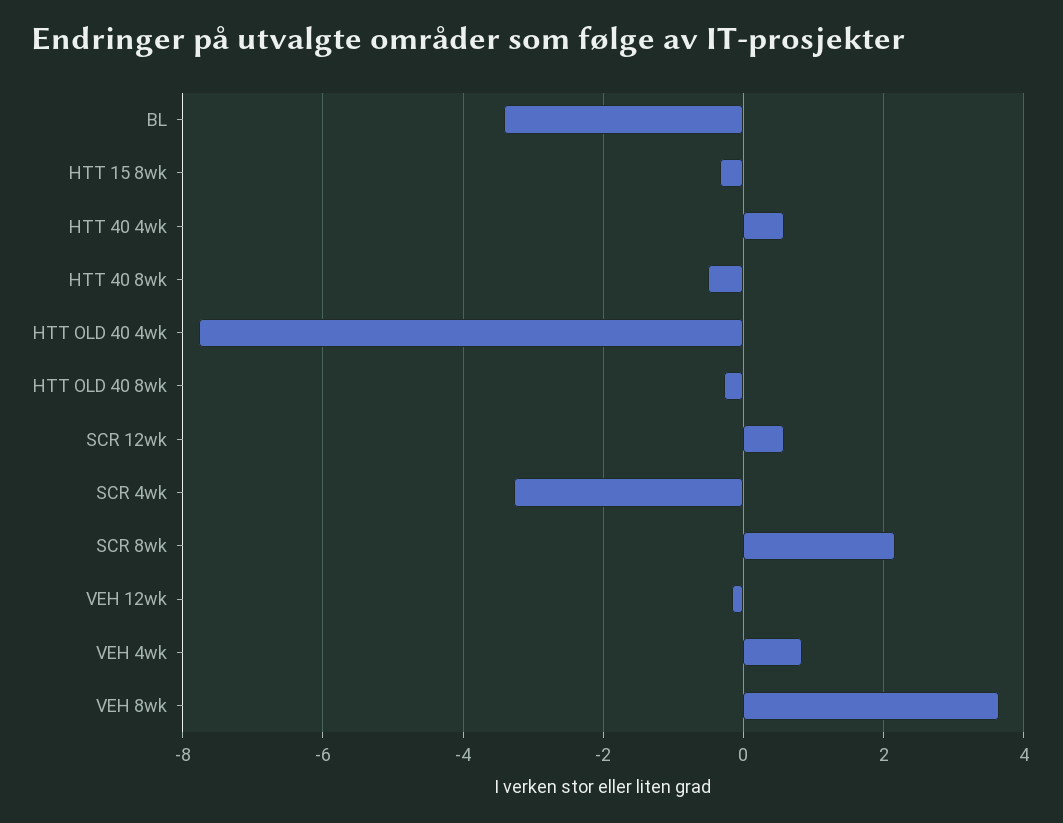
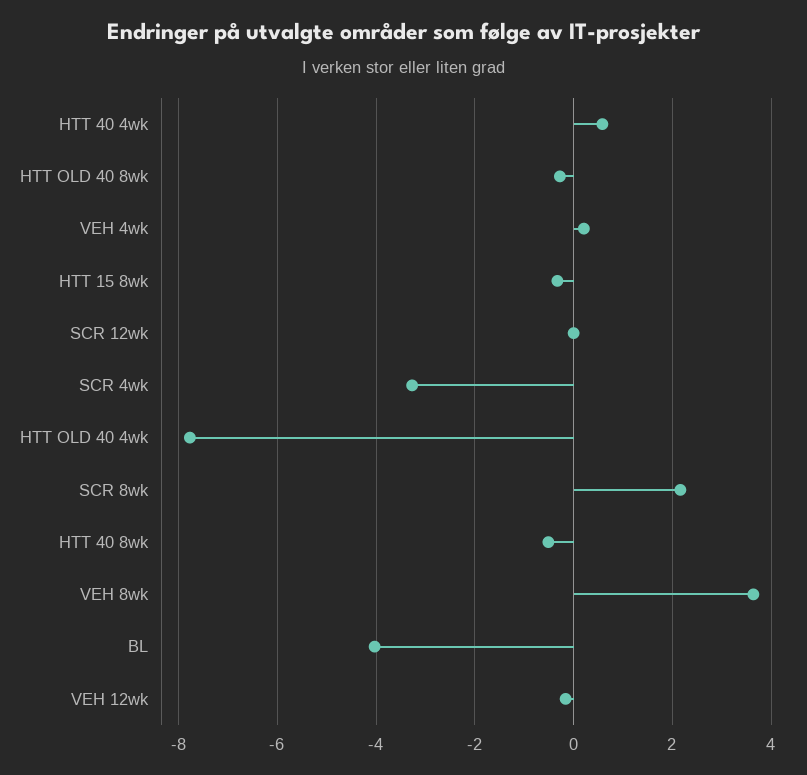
BL: -3.4 -> -4
SCR 12wk: 0.6 -> 0
VEH 4wk: 0.8 -> 0.2

